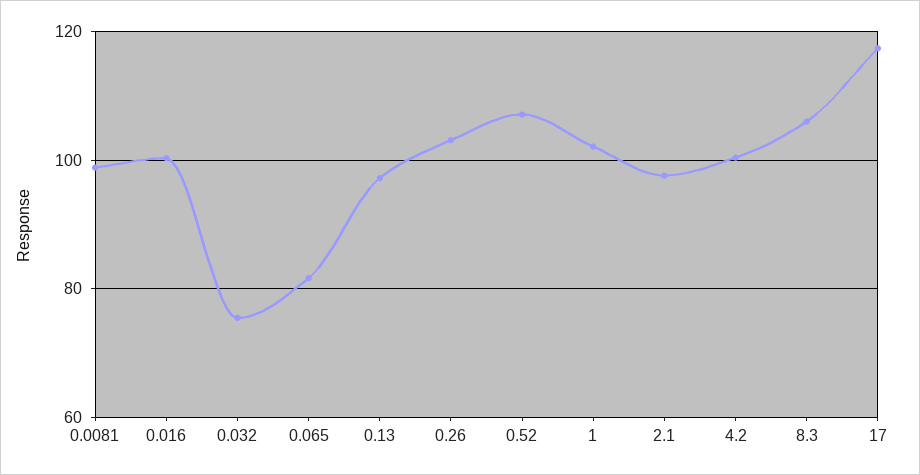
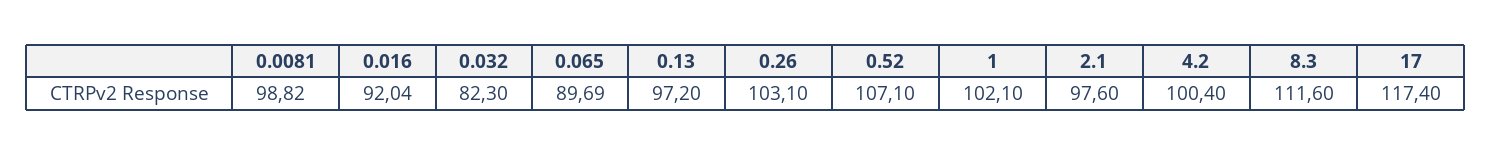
0.016: 100 -> 92.04
0.032: 76 -> 82.3
0.065: 82 -> 89.69
8.3: 106 -> 111.6

